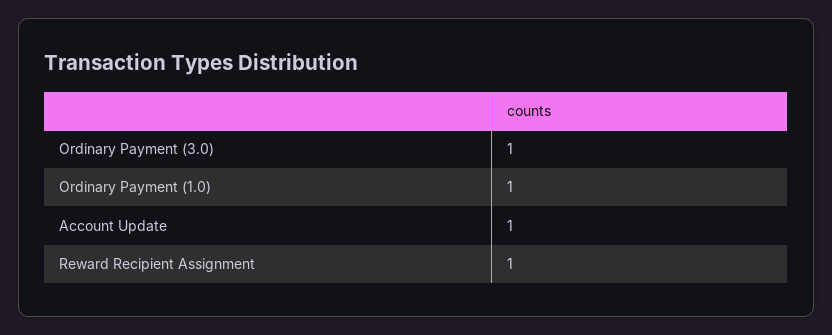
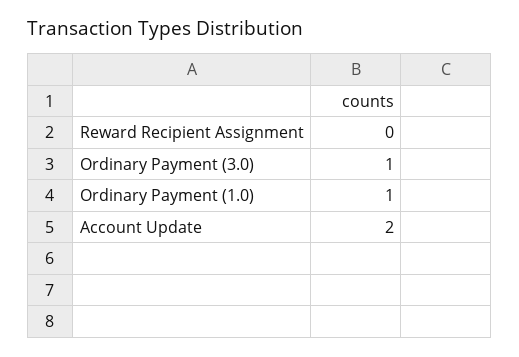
Account Update: 1 -> 2
Reward Recipient Assignment: 1 -> 0

